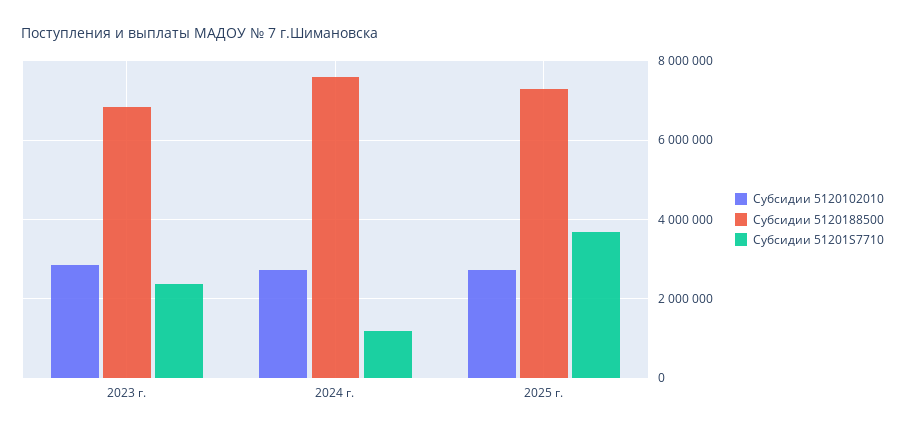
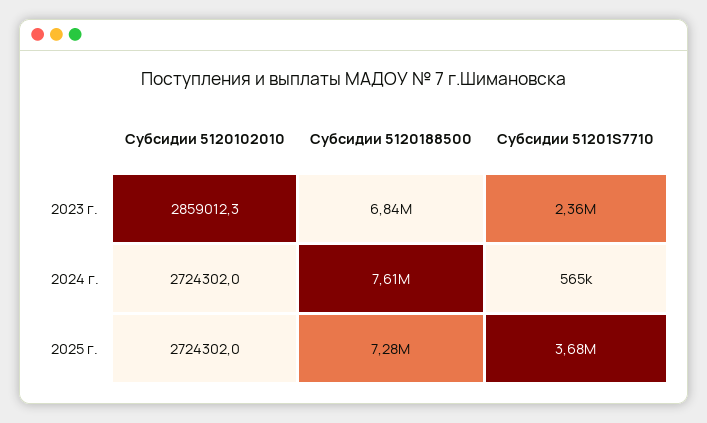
Субсидии 51201S7710, 2024 г.: 1200000 -> 565000

